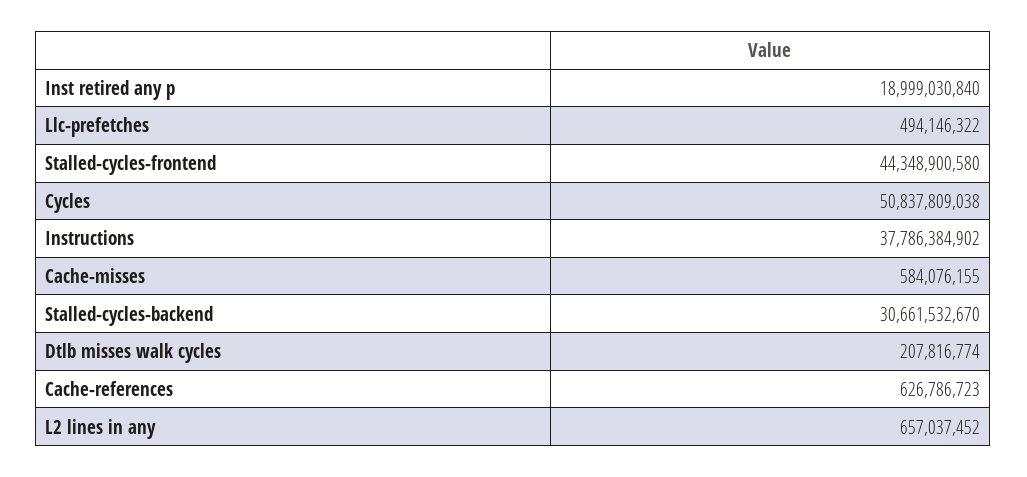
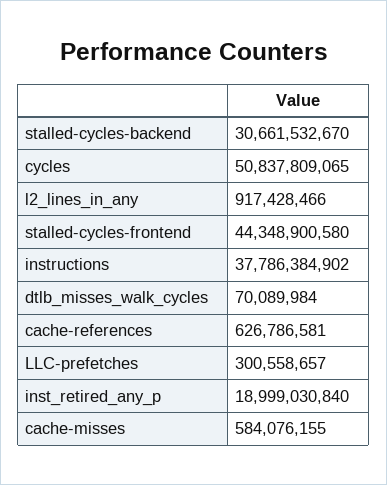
Llc-prefetches: 494146322 -> 300558657
Cycles: 50837809038 -> 50837809065
Dtlb misses walk cycles: 207816774 -> 70089984
Cache-references: 626786723 -> 626786581
L2 lines in any: 657037452 -> 917428466

